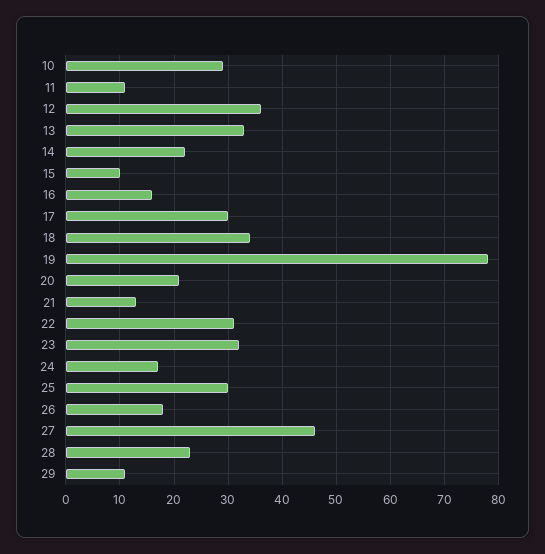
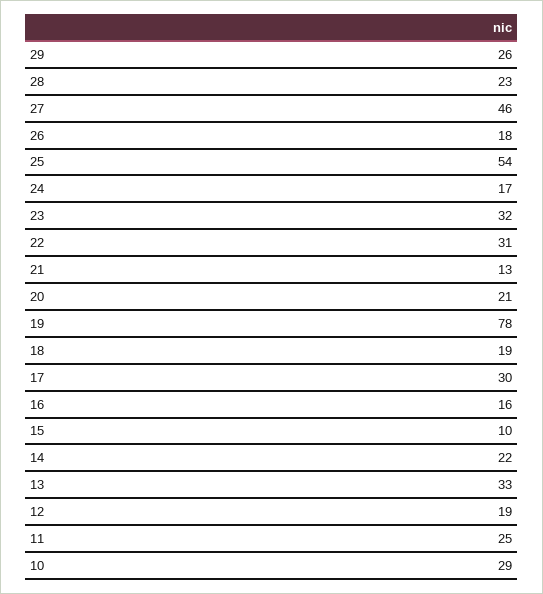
11: 10 -> 25
12: 35 -> 19
18: 35 -> 19
25: 30 -> 54
29: 10 -> 26

